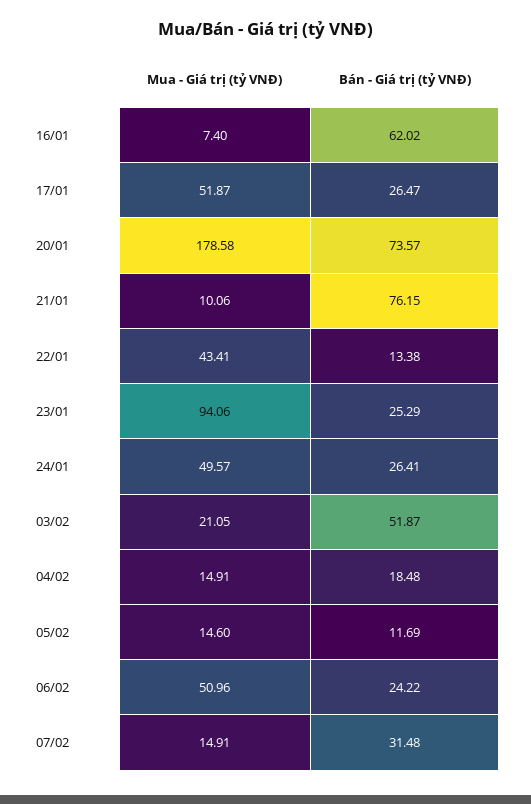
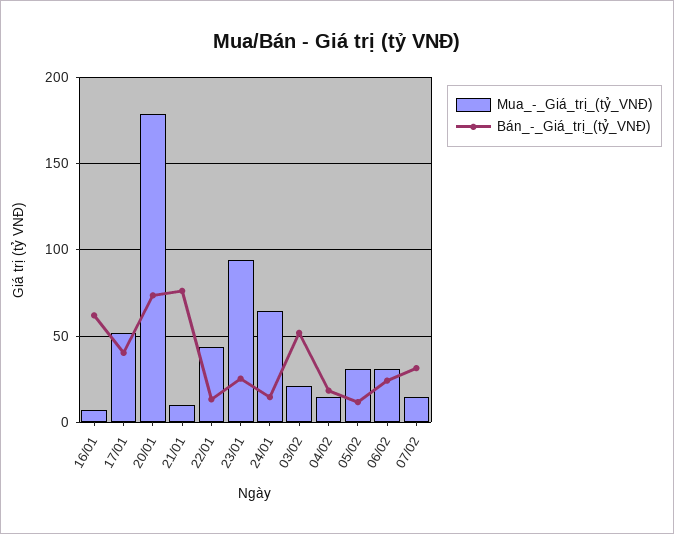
Bán - Giá trị (tỷ VNĐ), 17/01: 26.47 -> 40
Mua - Giá trị (tỷ VNĐ), 24/01: 49.57 -> 65
Bán - Giá trị (tỷ VNĐ), 24/01: 26.41 -> 15
Mua - Giá trị (tỷ VNĐ), 05/02: 14.6 -> 30
Mua - Giá trị (tỷ VNĐ), 06/02: 50.96 -> 30

